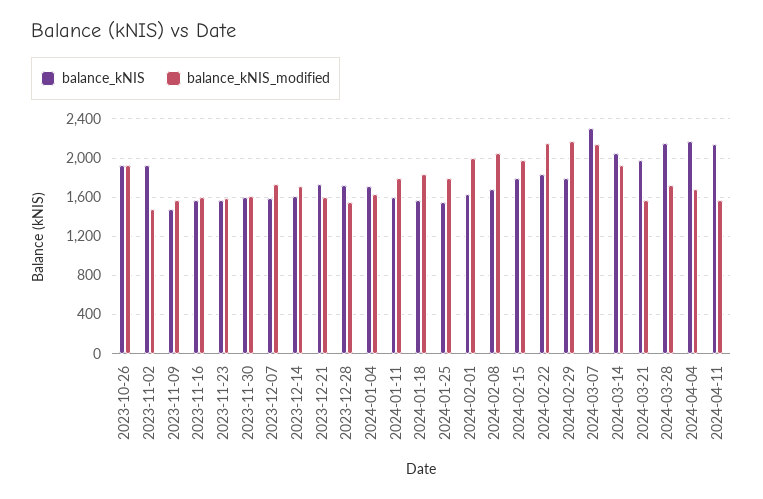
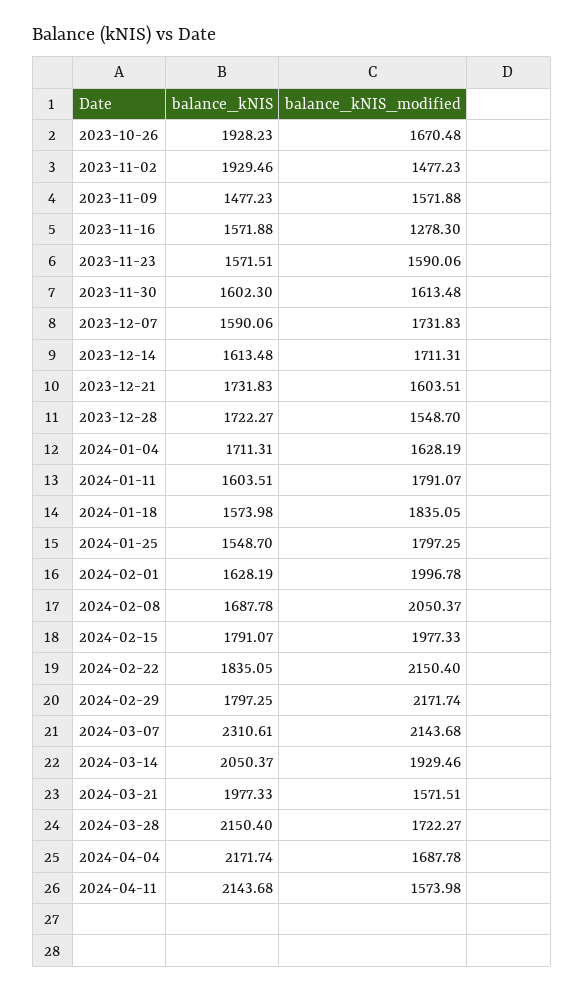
balance_kNIS_modified, 2023-10-26: 1900 -> 1670.48
balance_kNIS_modified, 2023-11-16: 1600 -> 1278.3

